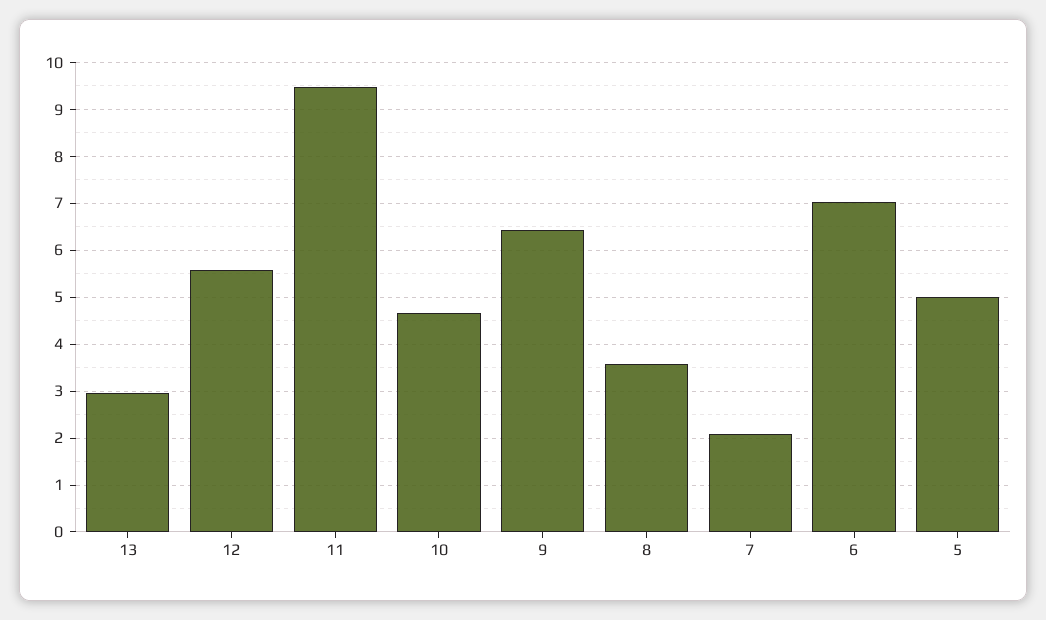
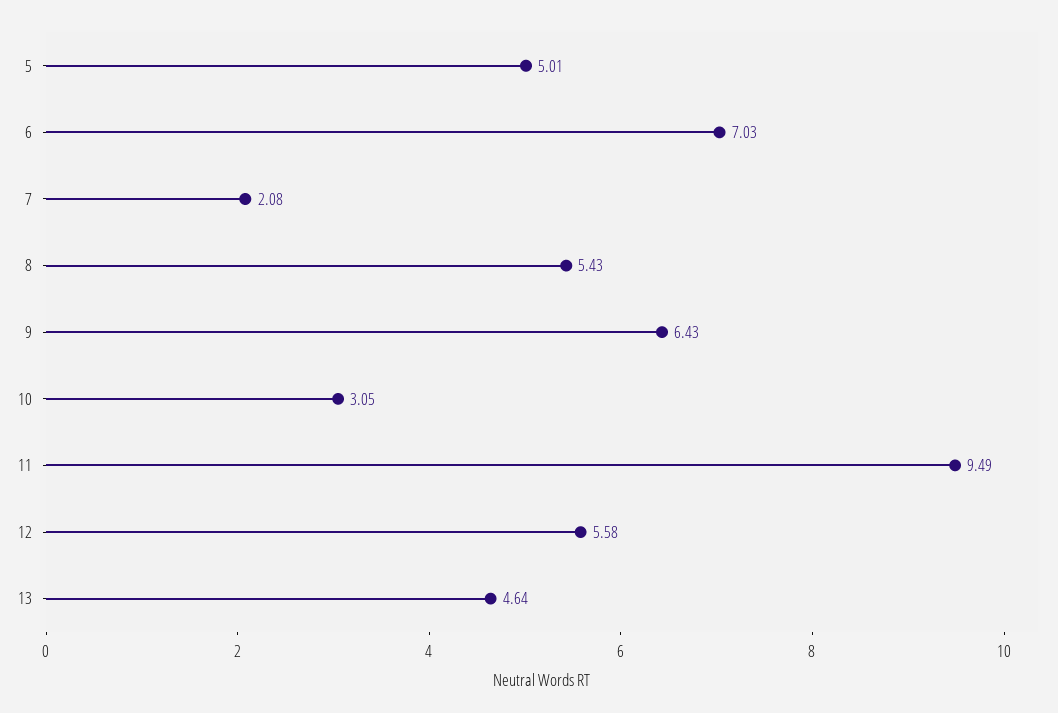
13: 3 -> 4.64
10: 4.6 -> 3.05
8: 3.6 -> 5.43

